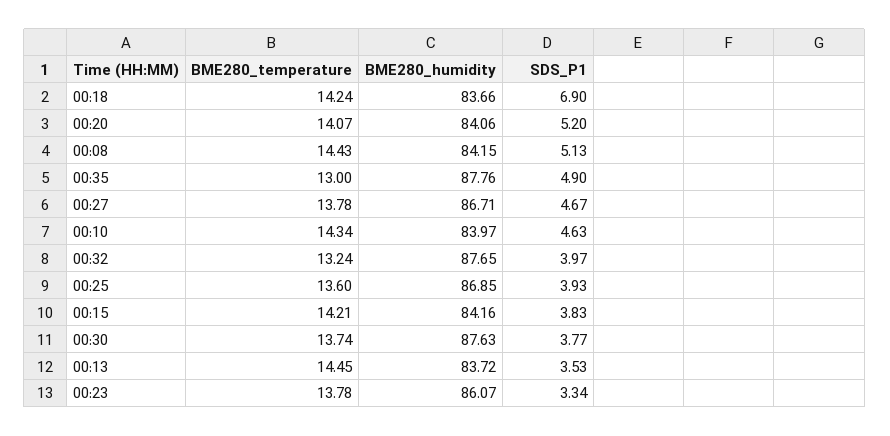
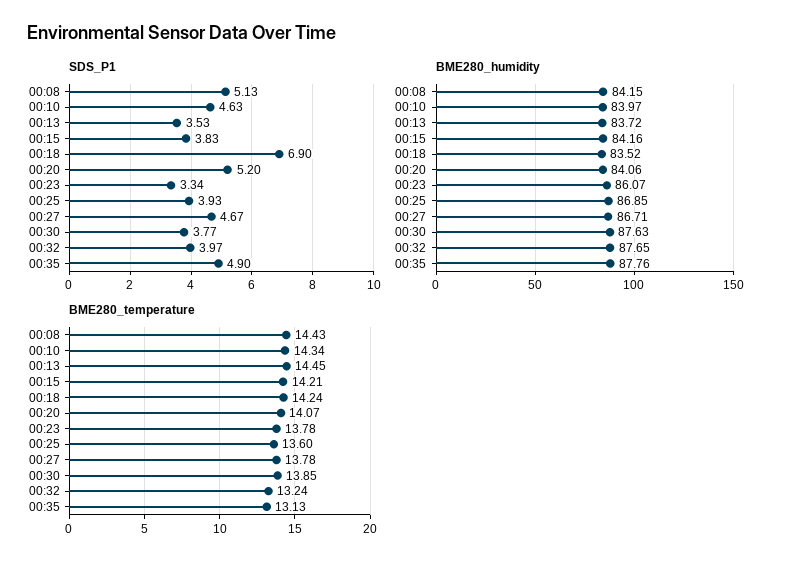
BME280_humidity, 00:18: 83.66 -> 83.52
BME280_temperature, 00:35: 13 -> 13.13
BME280_temperature, 00:30: 13.74 -> 13.85

